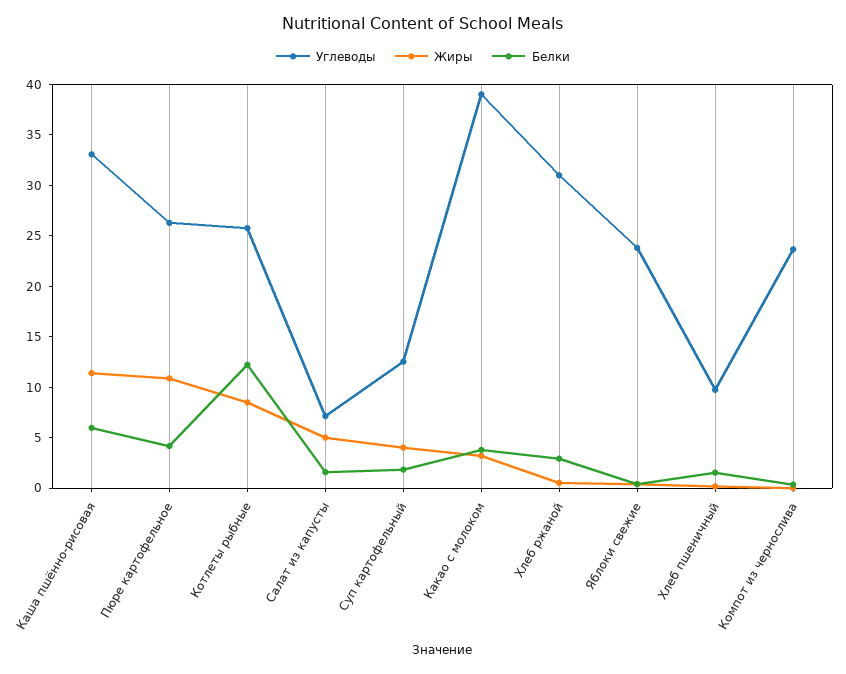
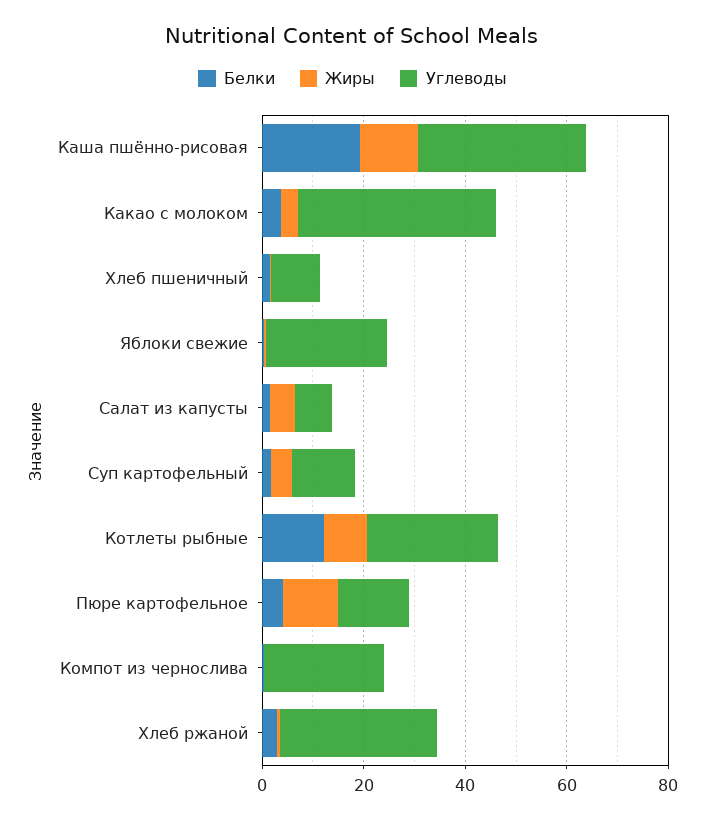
Белки, Каша пшённо-рисовая: 6 -> 20
Углеводы, Пюре картофельное: 26 -> 15

